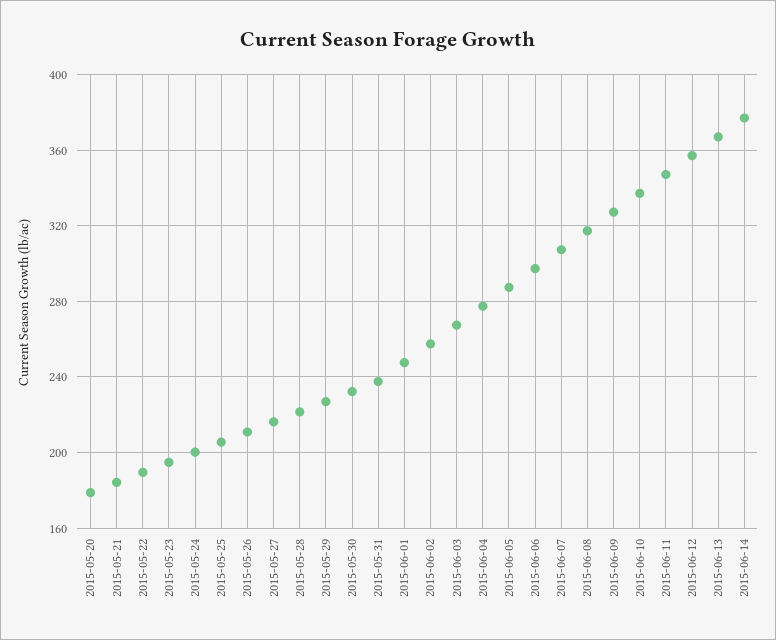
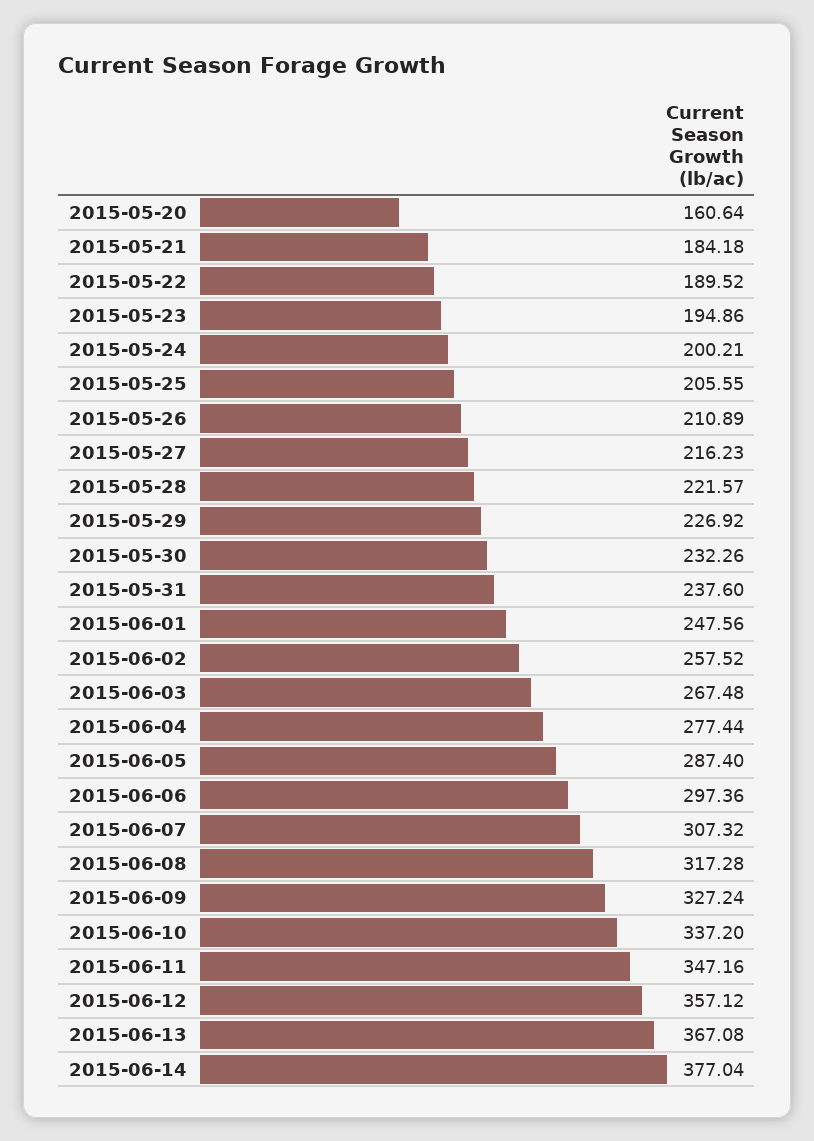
2015-05-20: 180 -> 160.64

